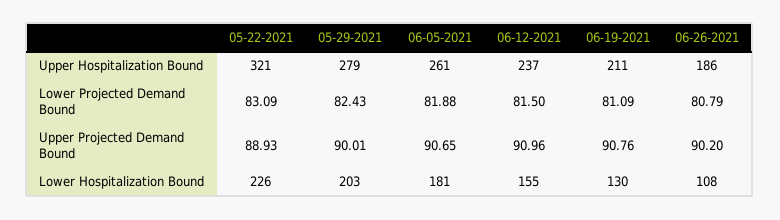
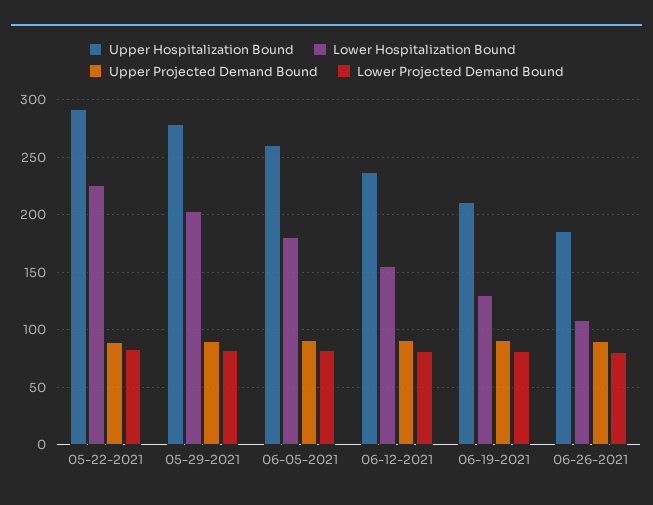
Upper Hospitalization Bound, 05-22-2021: 321 -> 290

